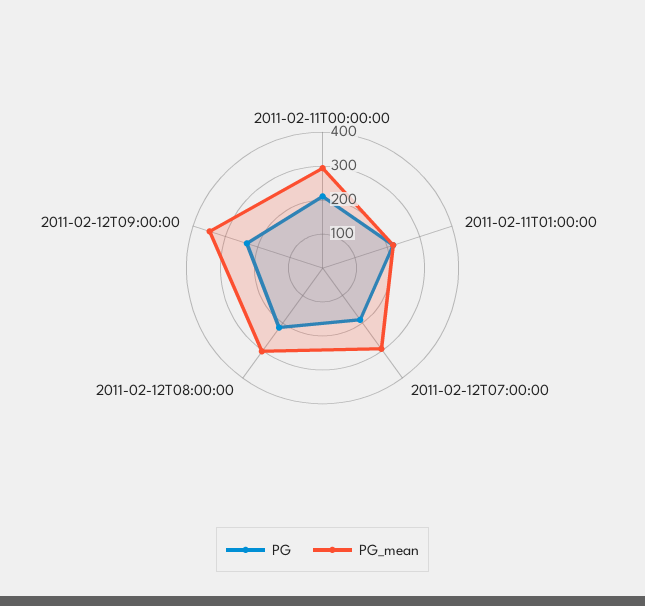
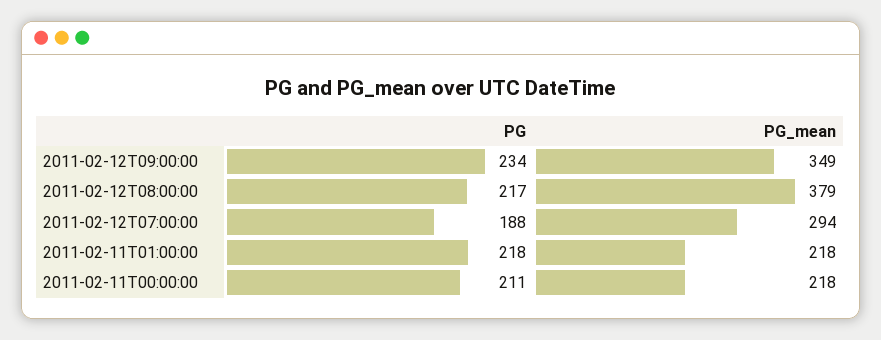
PG_mean, 2011-02-11T00:00:00: 300 -> 218
PG_mean, 2011-02-12T08:00:00: 300 -> 379

